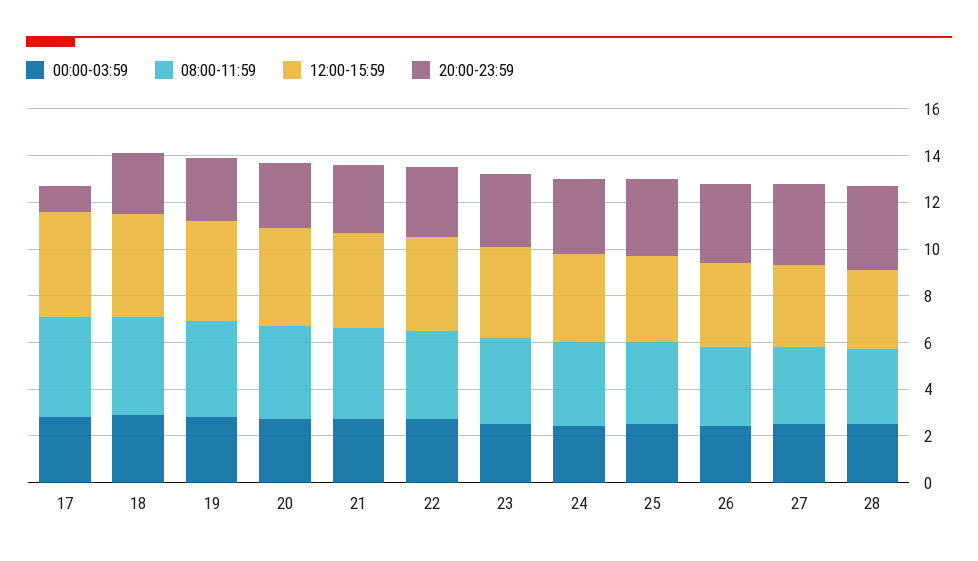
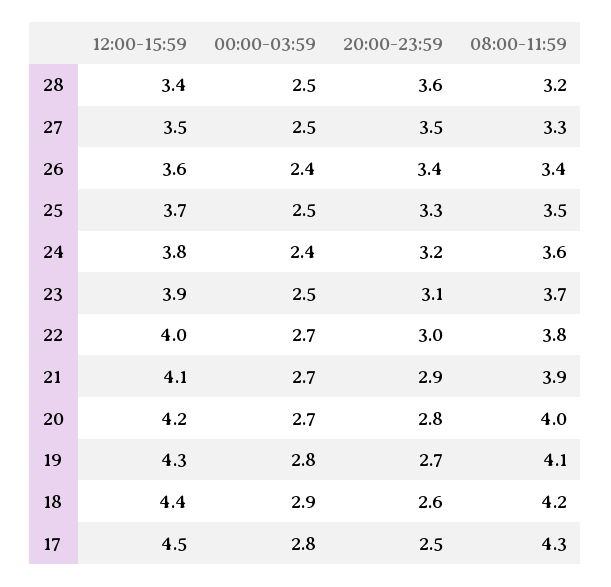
20:00-23:59, 17: 1 -> 2.5

